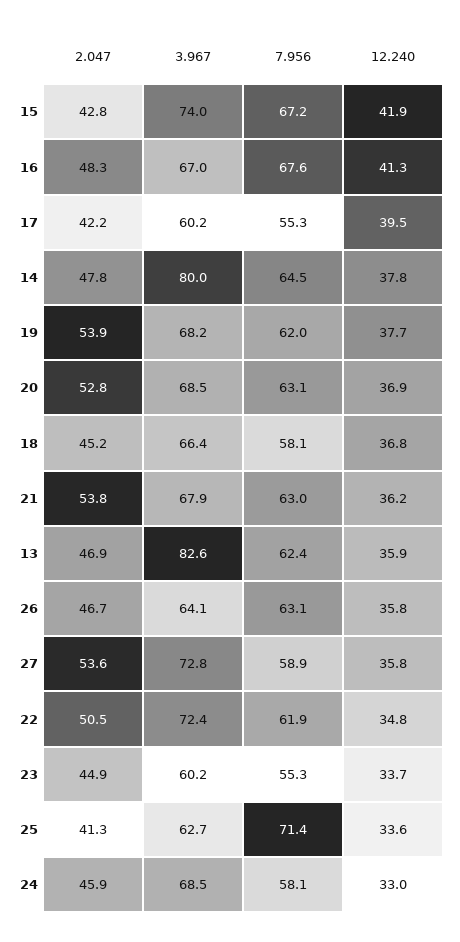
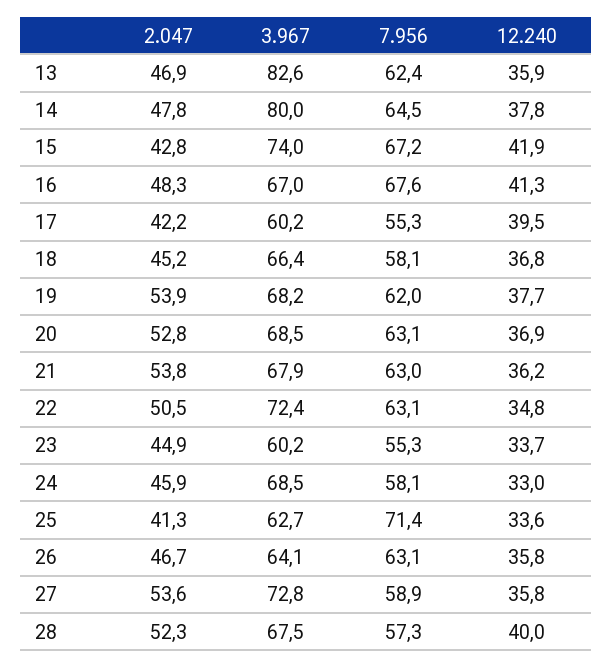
7.956, 22: 61.9 -> 63.1
2.047, 28: none -> 52.3
3.967, 28: none -> 67.5
7.956, 28: none -> 57.3
12.240, 28: none -> 40

